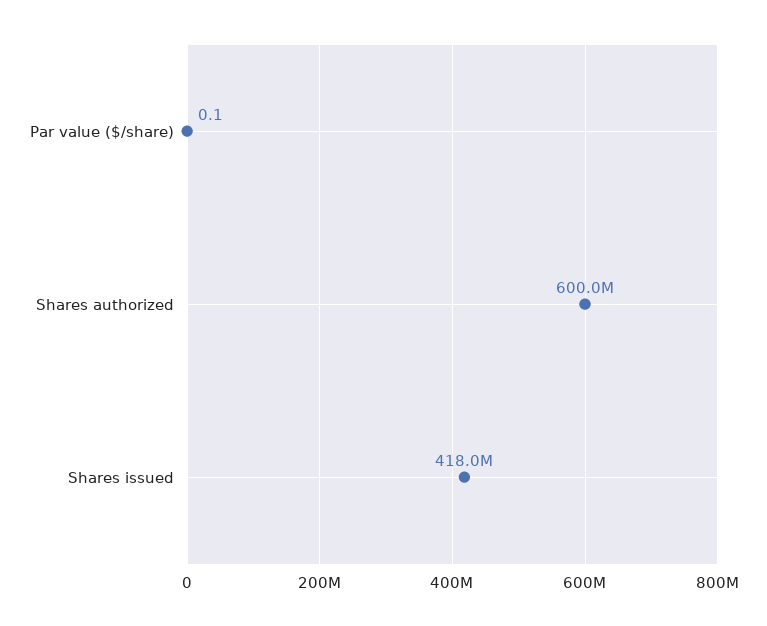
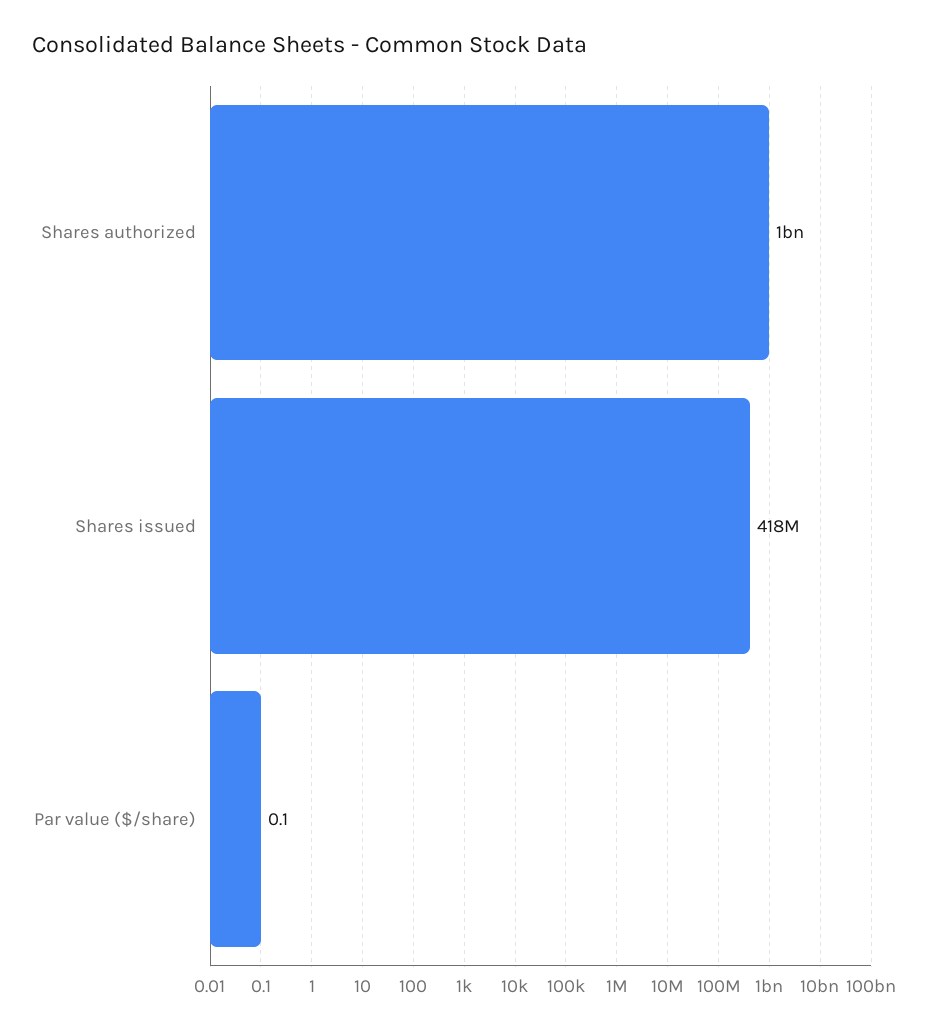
Shares authorized: 600000000 -> 1000000000

